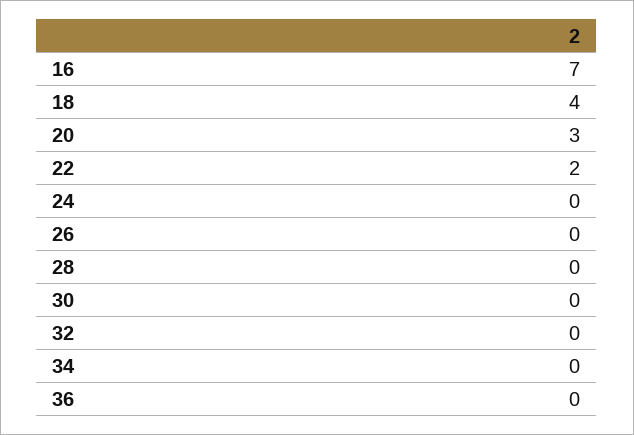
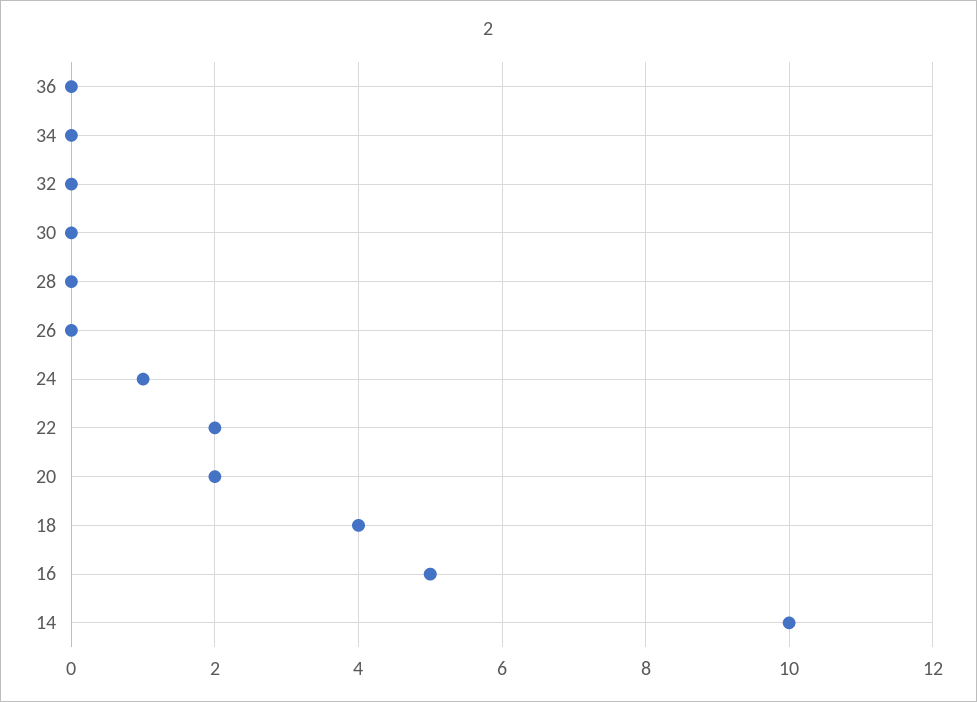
16: 7 -> 5
20: 3 -> 2
24: 0 -> 1
14: none -> 10

